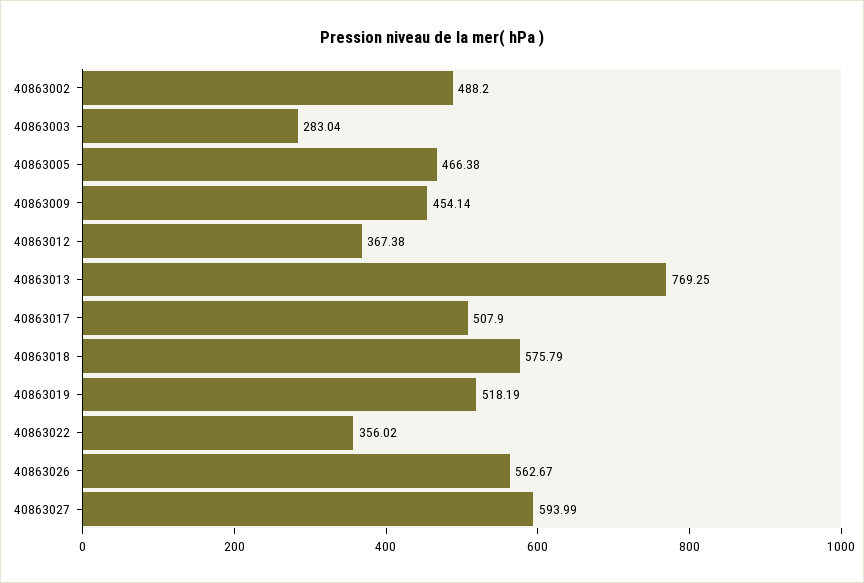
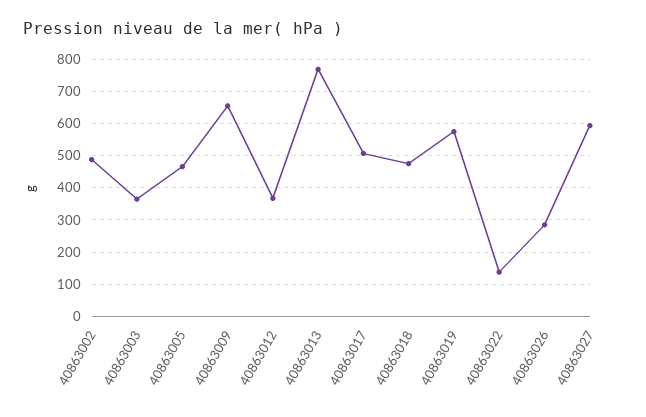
40863003: 283.04 -> 360
40863009: 454.14 -> 660
40863018: 575.79 -> 480
40863019: 518.19 -> 580
40863022: 356.02 -> 140
40863026: 562.67 -> 280

